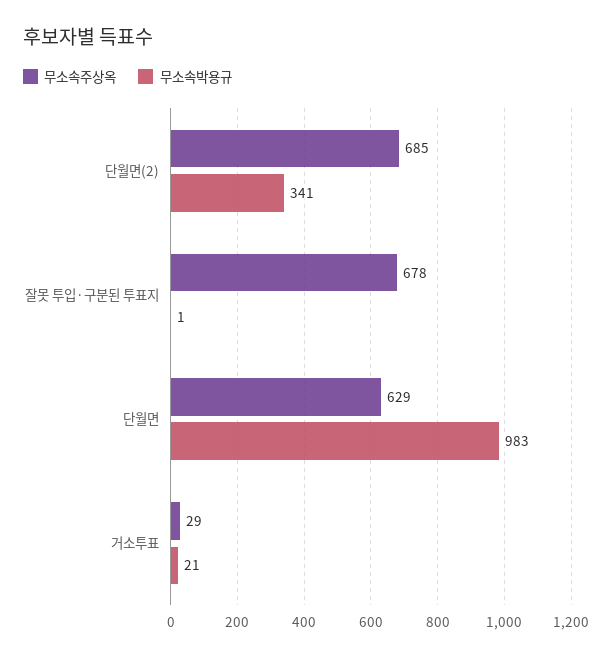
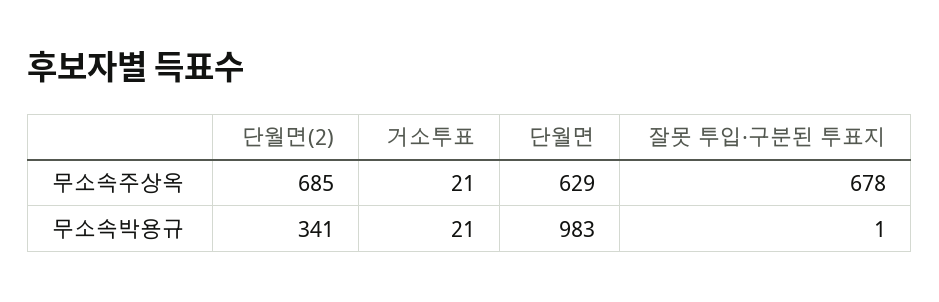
무소속주상옥, 거소투표: 29 -> 21

